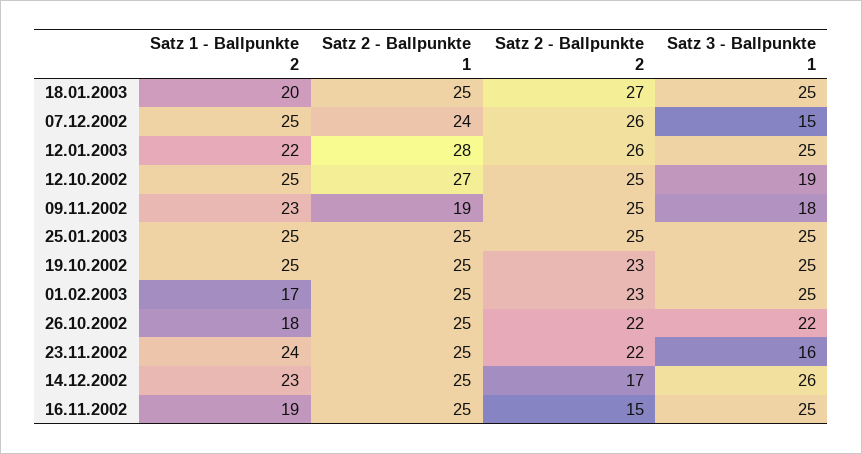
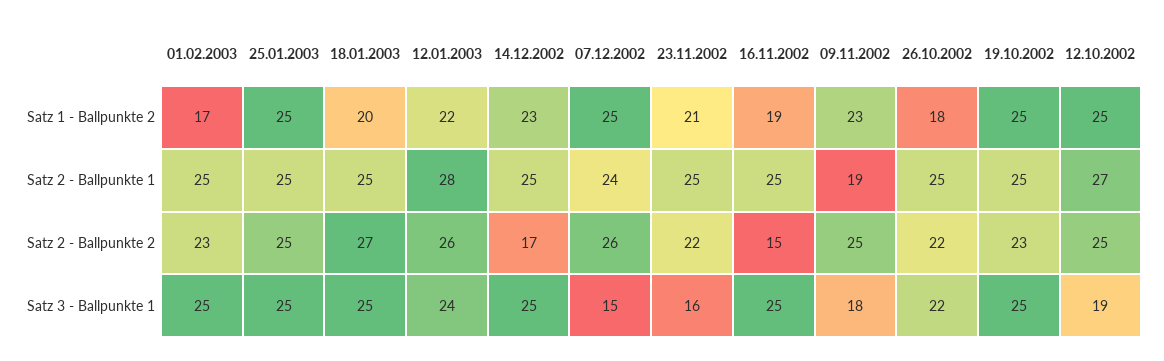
Satz 3 - Ballpunkte 1, 12.01.2003: 25 -> 24
Satz 1 - Ballpunkte 2, 23.11.2002: 24 -> 21
Satz 3 - Ballpunkte 1, 14.12.2002: 26 -> 25

